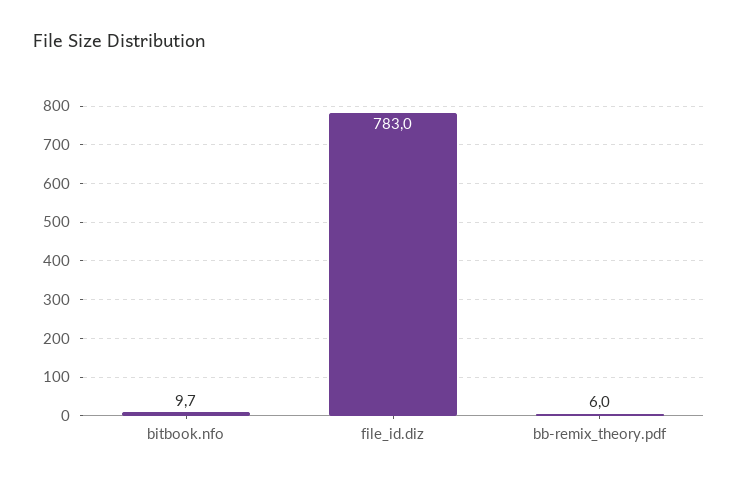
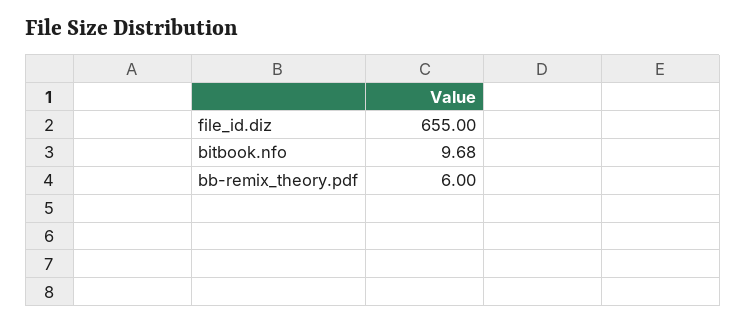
file_id.diz: 783 -> 655

